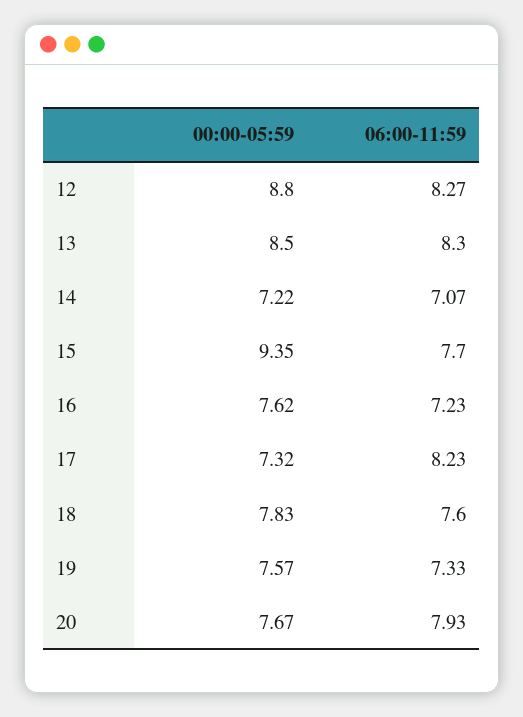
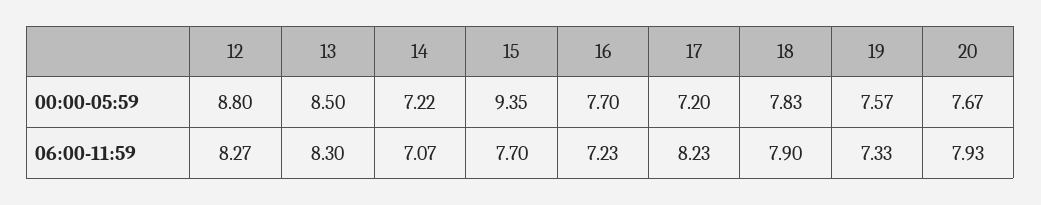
00:00-05:59, 16: 7.62 -> 7.7
00:00-05:59, 17: 7.32 -> 7.2
06:00-11:59, 18: 7.6 -> 7.9

